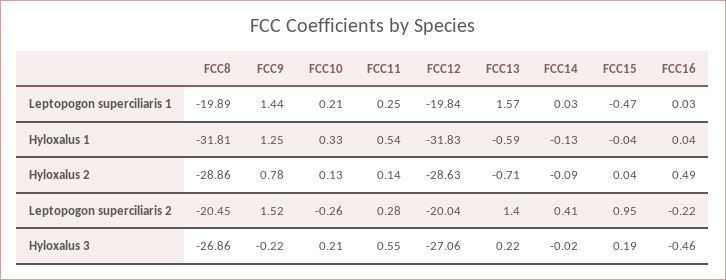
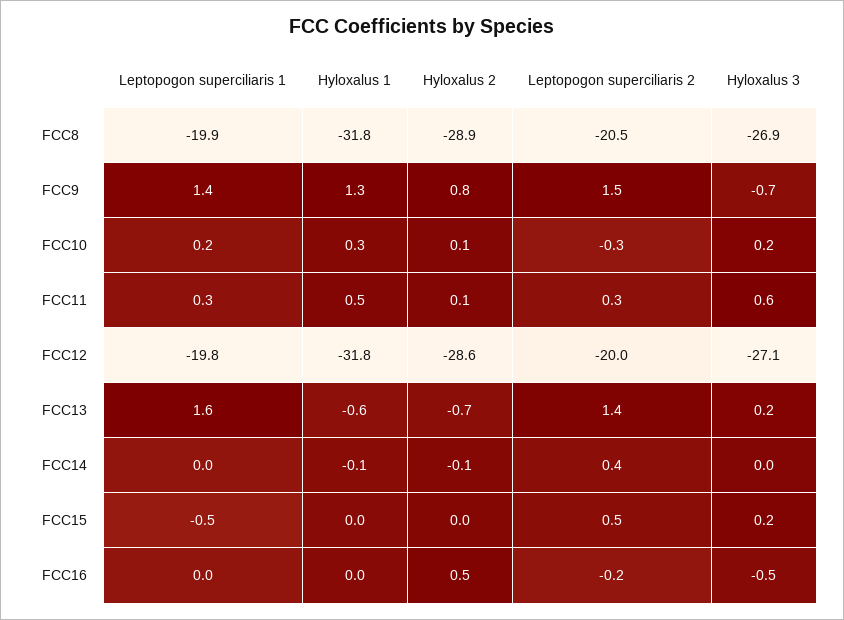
FCC15, Leptopogon superciliaris 2: 0.95 -> 0.5
FCC9, Hyloxalus 3: -0.22 -> -0.7

